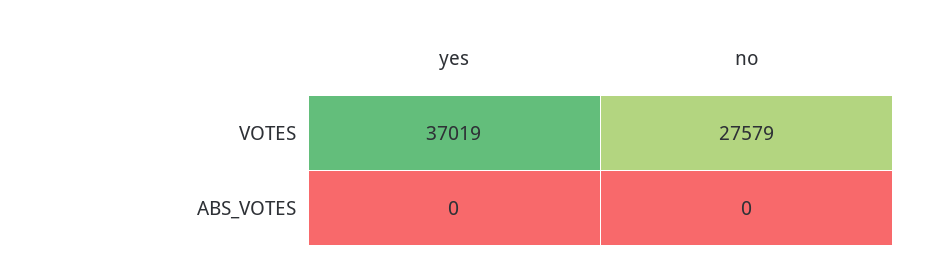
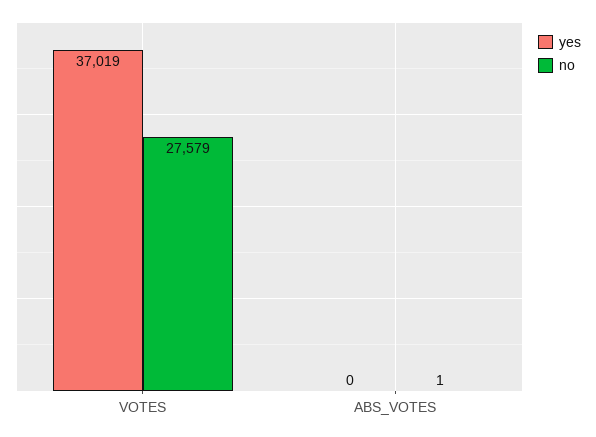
no, ABS_VOTES: 0 -> 1

